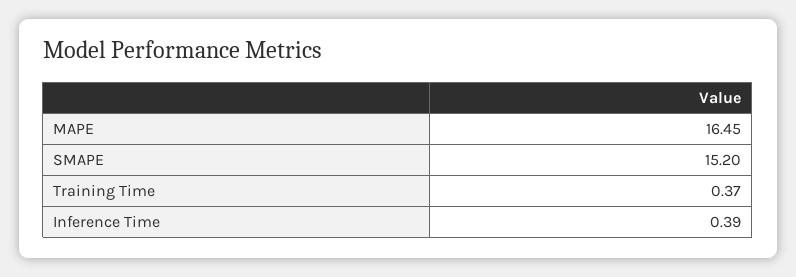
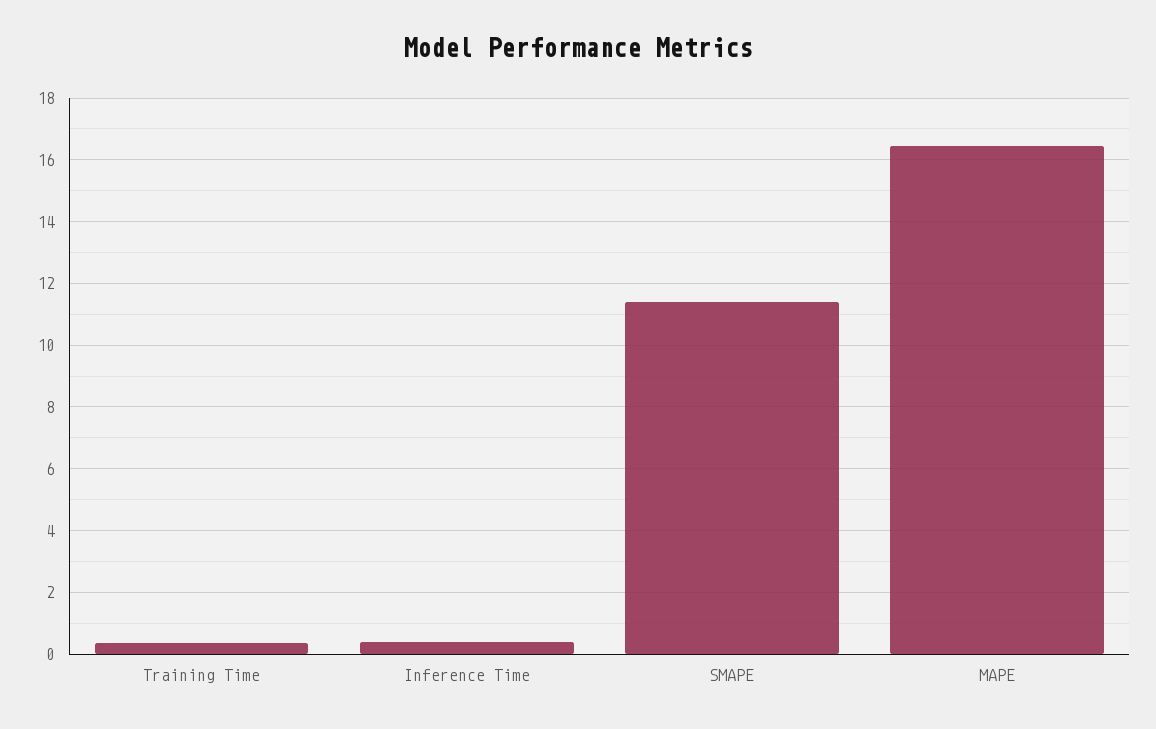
SMAPE: 15.2 -> 11.4

